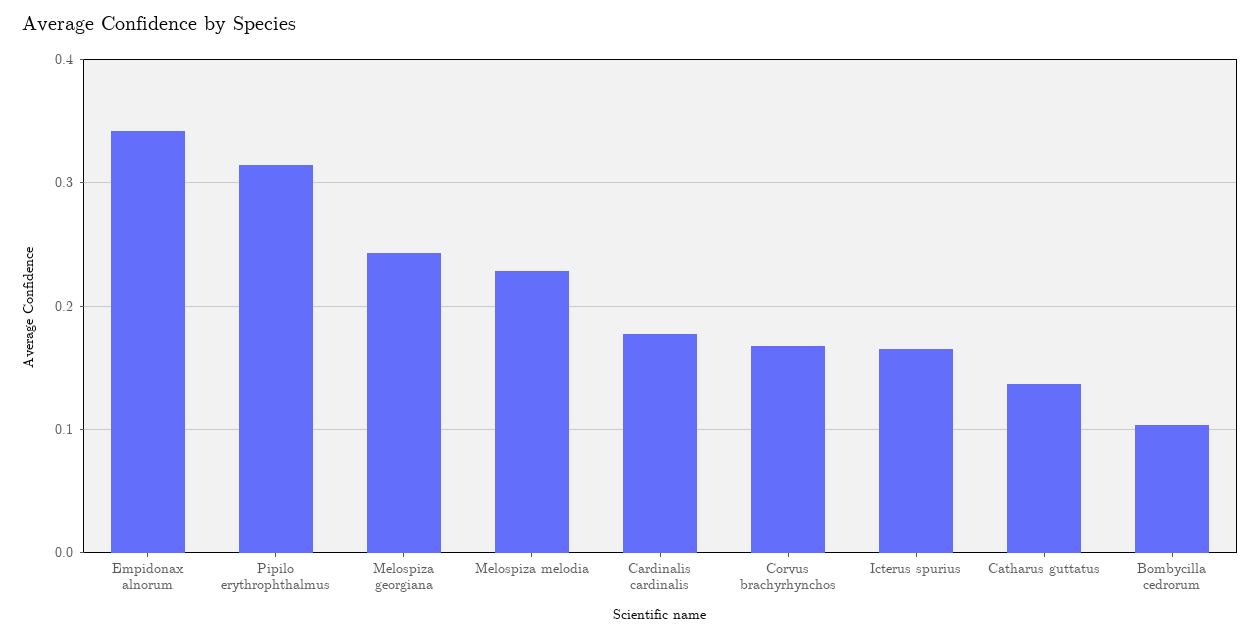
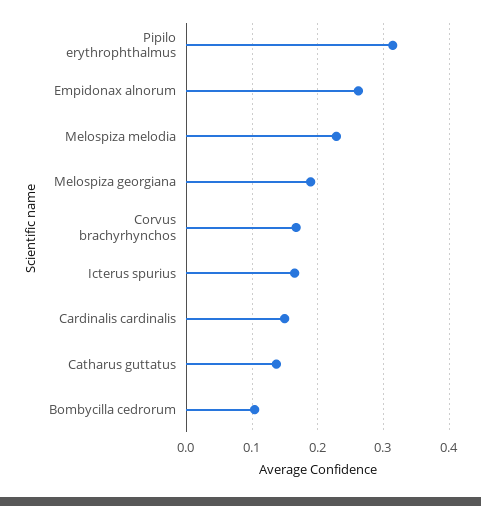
Empidonax alnorum: 0.34 -> 0.26
Melospiza georgiana: 0.24 -> 0.19
Cardinalis cardinalis: 0.18 -> 0.15

